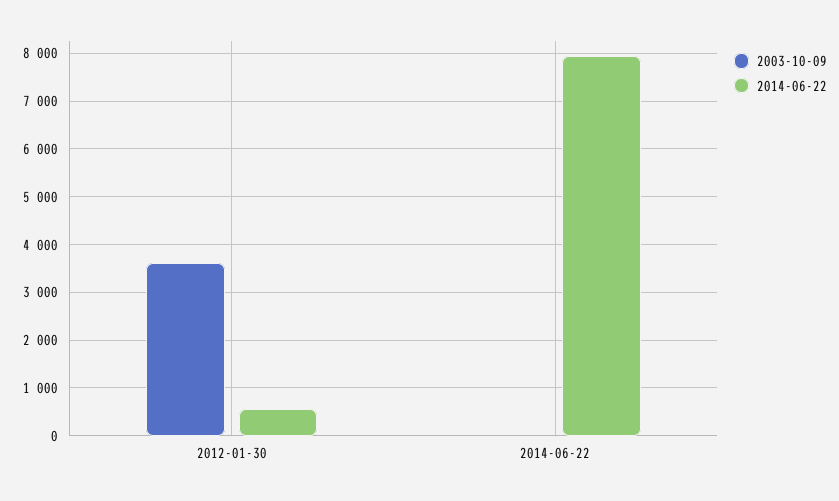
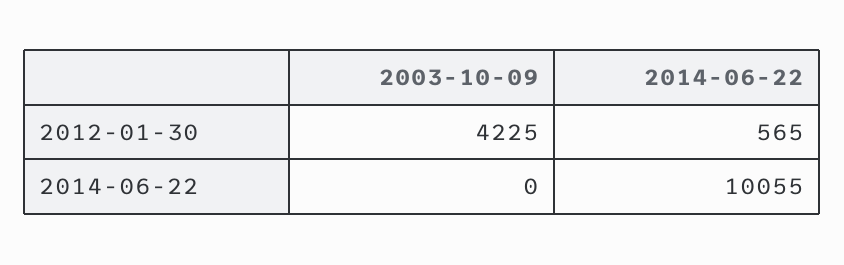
2003-10-09, 2012-01-30: 3600 -> 4225
2014-06-22, 2014-06-22: 8000 -> 10055

